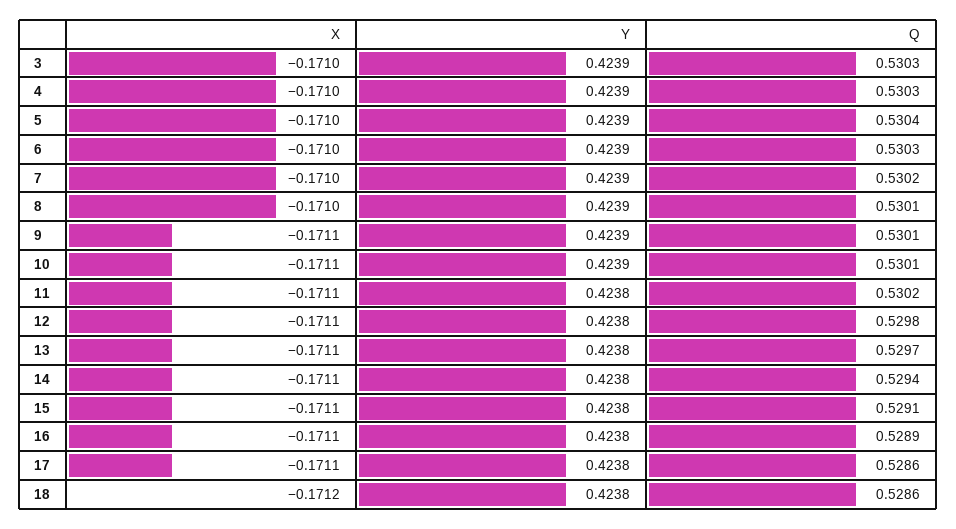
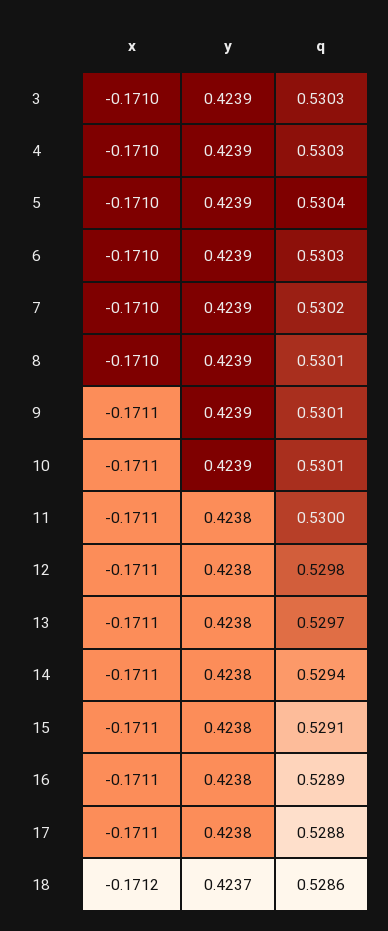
Q, 11: 0.5302 -> 0.53
Q, 17: 0.5286 -> 0.5288
Y, 18: 0.4238 -> 0.4237

